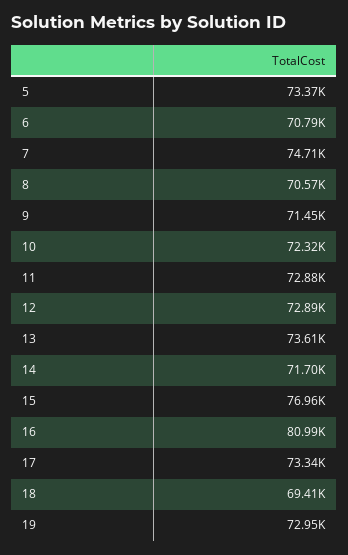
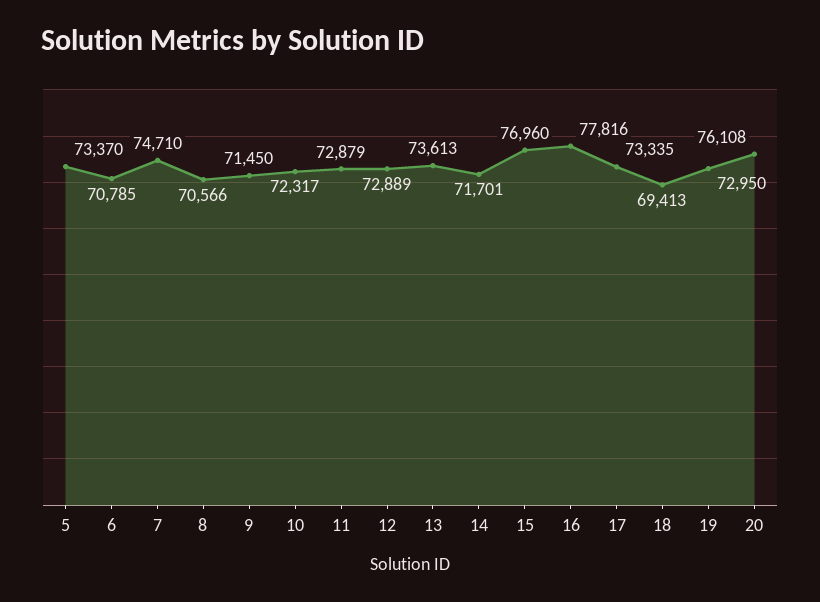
16: 80990 -> 77816
20: none -> 76108

